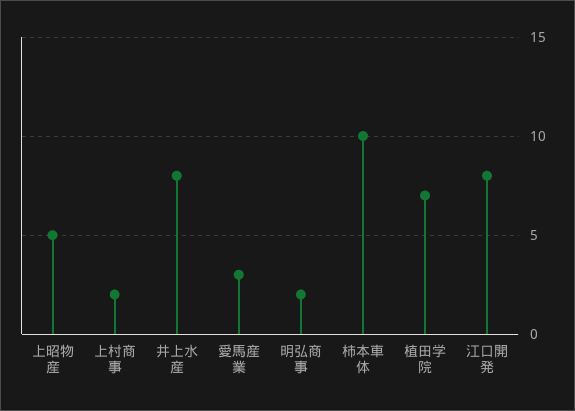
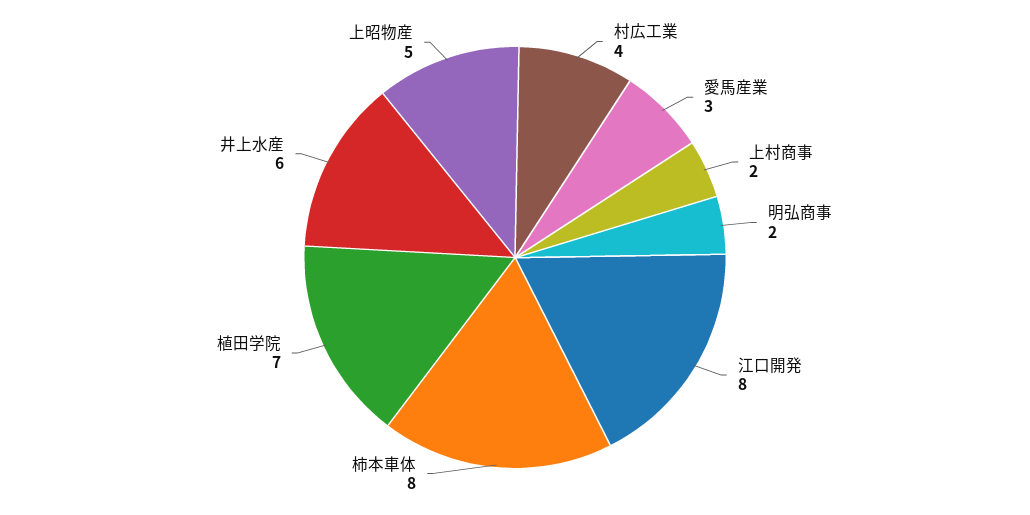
井上水産: 8 -> 6
柿本車体: 10 -> 8
村広工業: none -> 4

